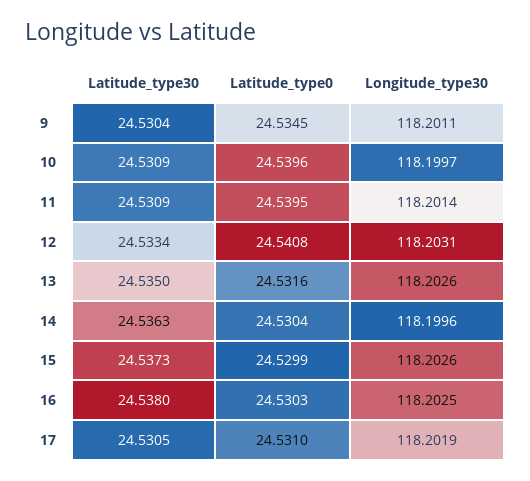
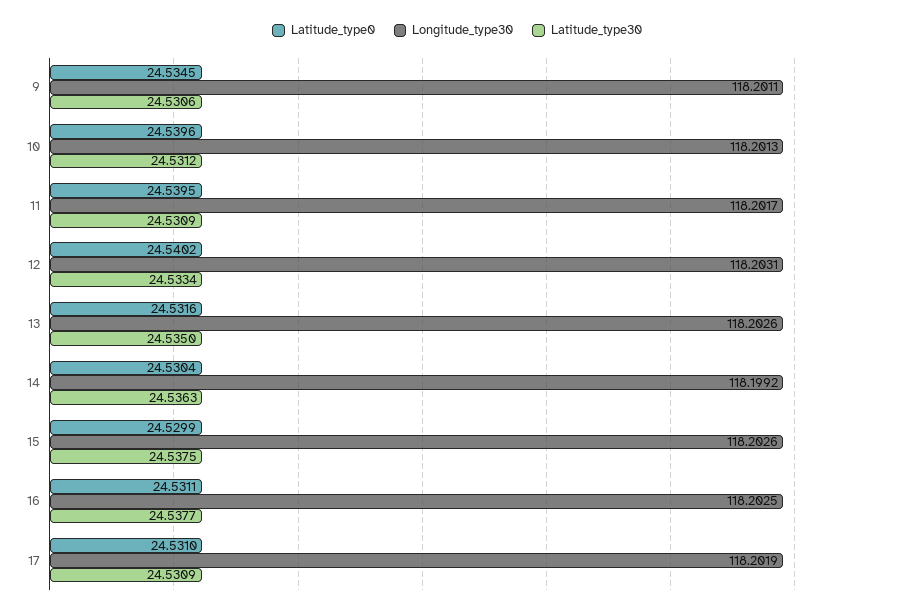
Latitude_type30, 9: 24.5304 -> 24.5306
Latitude_type30, 10: 24.5309 -> 24.5312
Longitude_type30, 10: 118.1997 -> 118.2013
Longitude_type30, 11: 118.2014 -> 118.2017
Latitude_type0, 12: 24.5408 -> 24.5402
Longitude_type30, 14: 118.1996 -> 118.1992
Latitude_type30, 15: 24.5373 -> 24.5375
Latitude_type30, 16: 24.538 -> 24.5377
Latitude_type0, 16: 24.5303 -> 24.5311
Latitude_type30, 17: 24.5305 -> 24.5309

